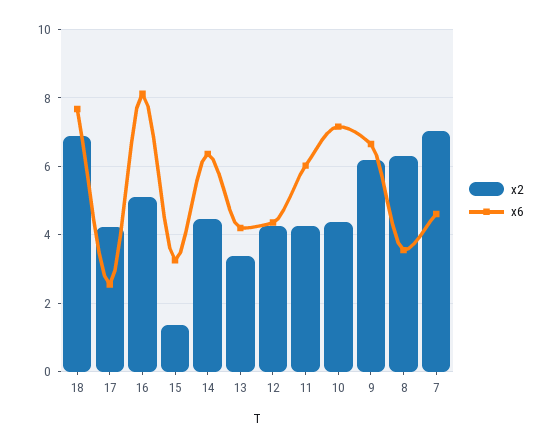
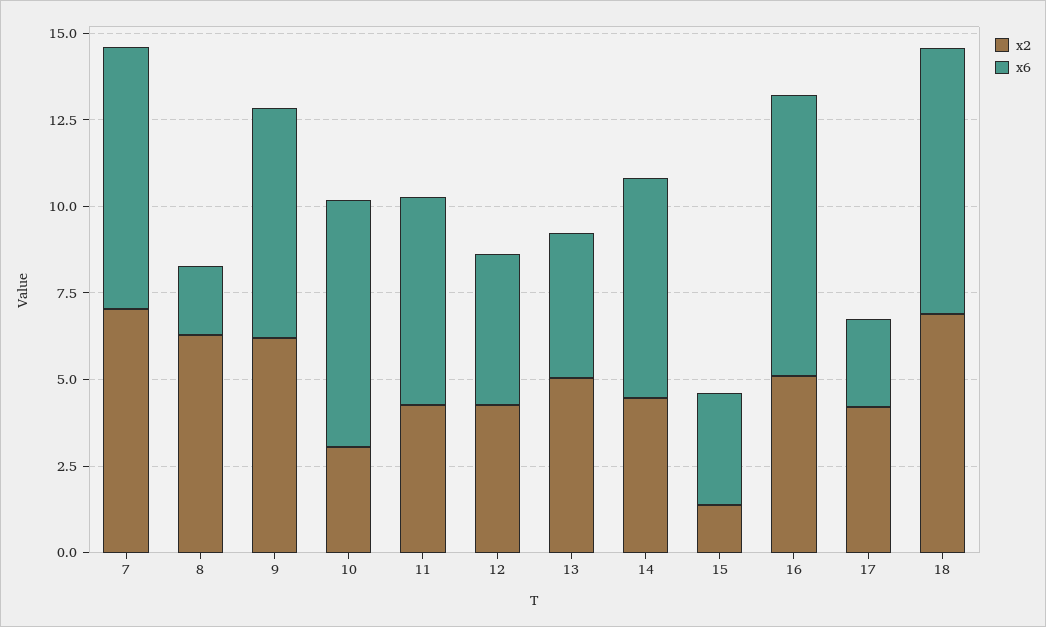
x2, 13: 3.4 -> 5
x2, 10: 4.4 -> 3
x6, 8: 3.6 -> 2
x6, 7: 4.6 -> 7.5

